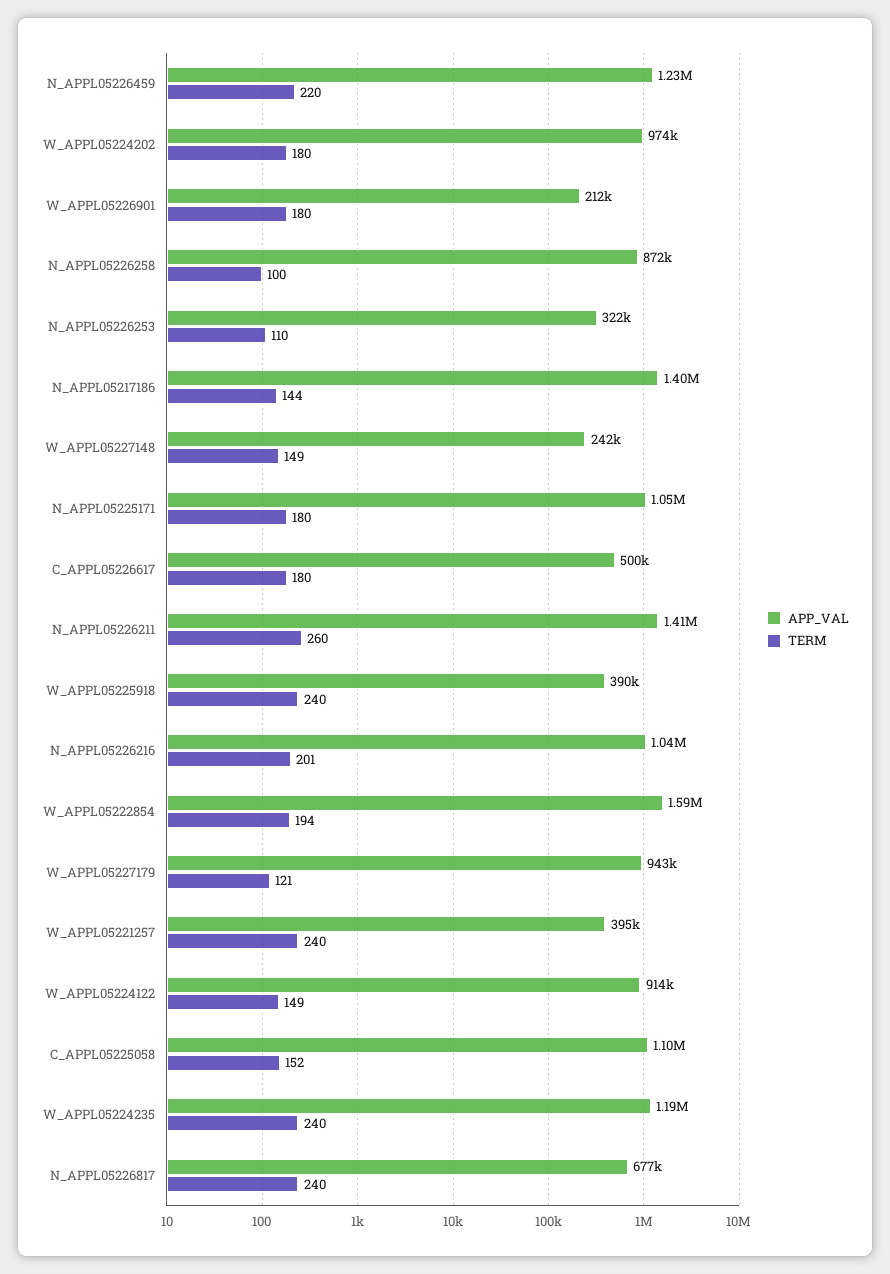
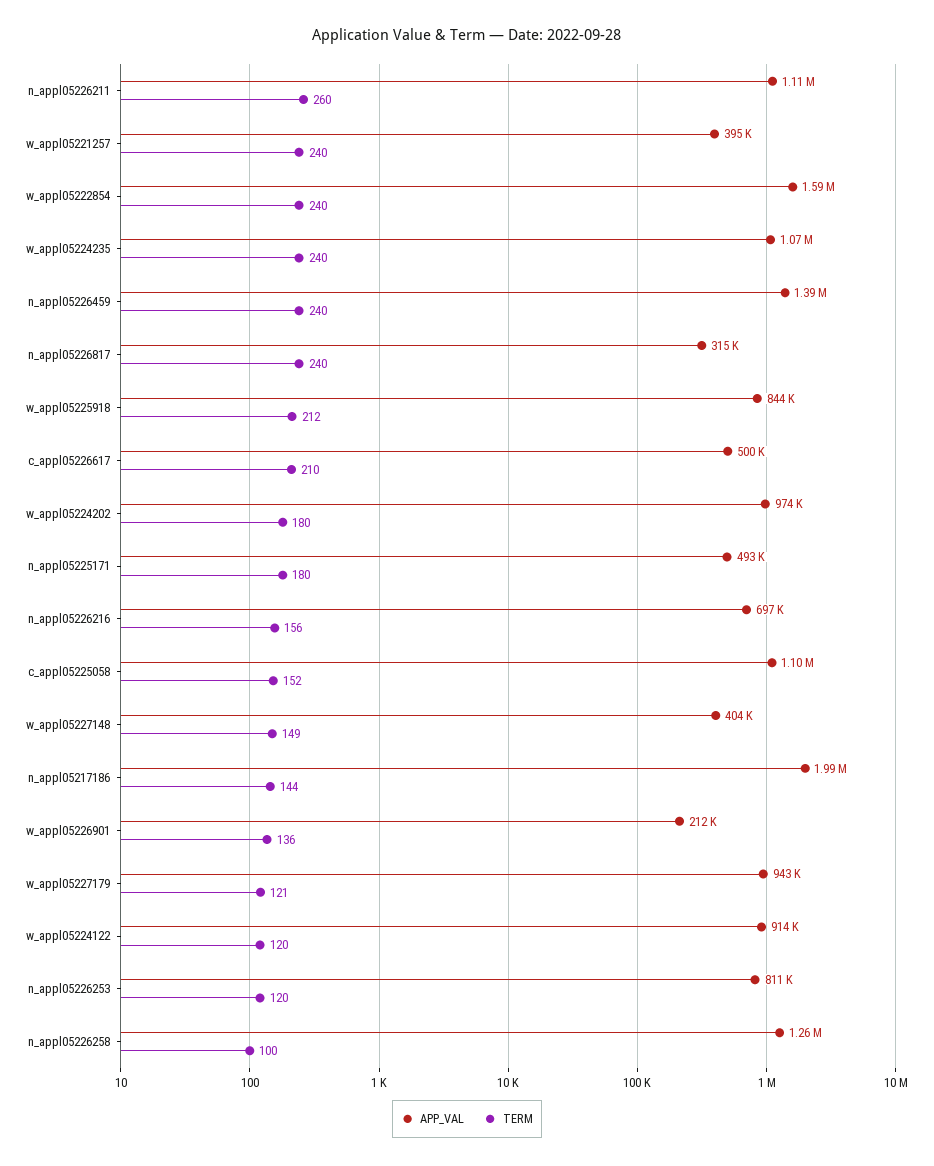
APP_VAL, N_APPL05226459: 1230000 -> 1390000
TERM, N_APPL05226459: 220 -> 240
TERM, W_APPL05226901: 180 -> 136
APP_VAL, N_APPL05226258: 872000 -> 1260000
APP_VAL, N_APPL05226253: 322000 -> 811000
TERM, N_APPL05226253: 110 -> 120
APP_VAL, N_APPL05217186: 1400000 -> 1990000
APP_VAL, W_APPL05227148: 242000 -> 404000
APP_VAL, N_APPL05225171: 1050000 -> 493000
TERM, C_APPL05226617: 180 -> 210
APP_VAL, N_APPL05226211: 1410000 -> 1110000
APP_VAL, W_APPL05225918: 390000 -> 844000
TERM, W_APPL05225918: 240 -> 212
APP_VAL, N_APPL05226216: 1040000 -> 697000
TERM, N_APPL05226216: 201 -> 156
TERM, W_APPL05222854: 194 -> 240
TERM, W_APPL05224122: 149 -> 120
APP_VAL, W_APPL05224235: 1190000 -> 1070000
APP_VAL, N_APPL05226817: 677000 -> 315000

